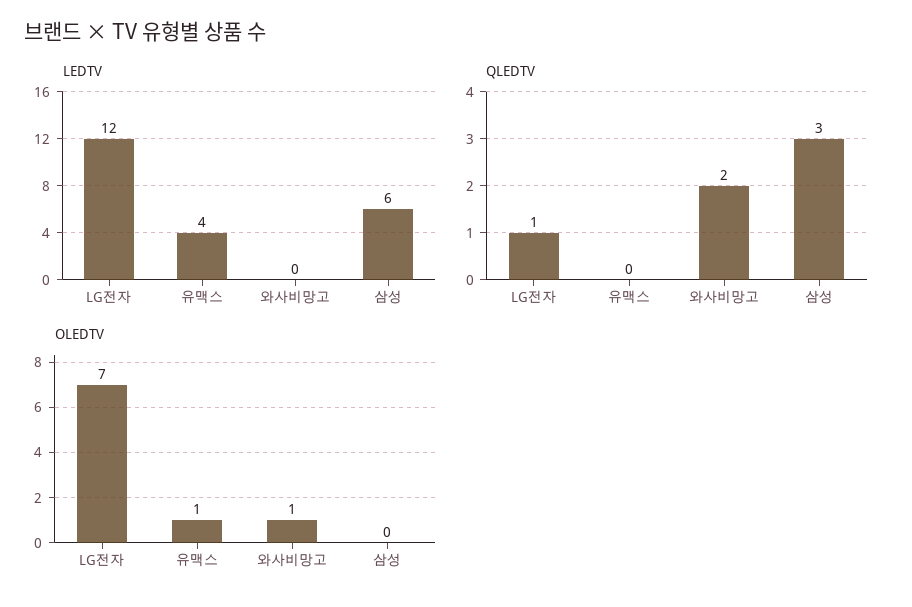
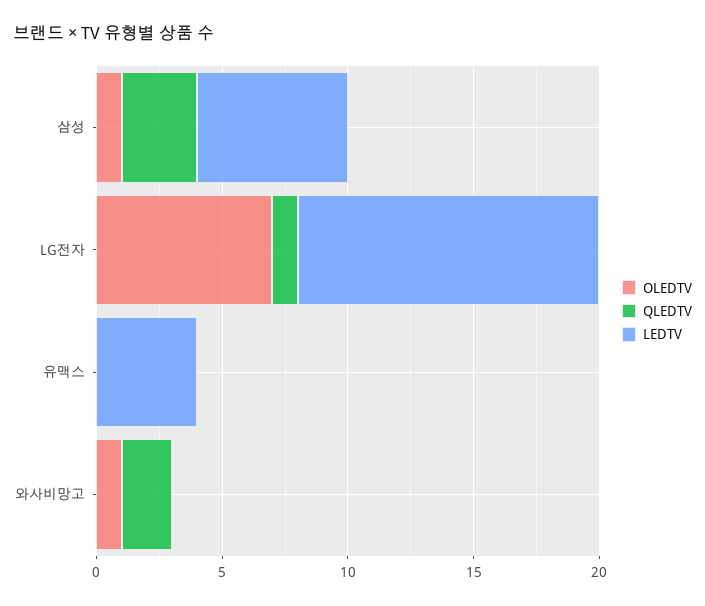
OLEDTV, 유맥스: 1 -> 0
OLEDTV, 삼성: 0 -> 1

